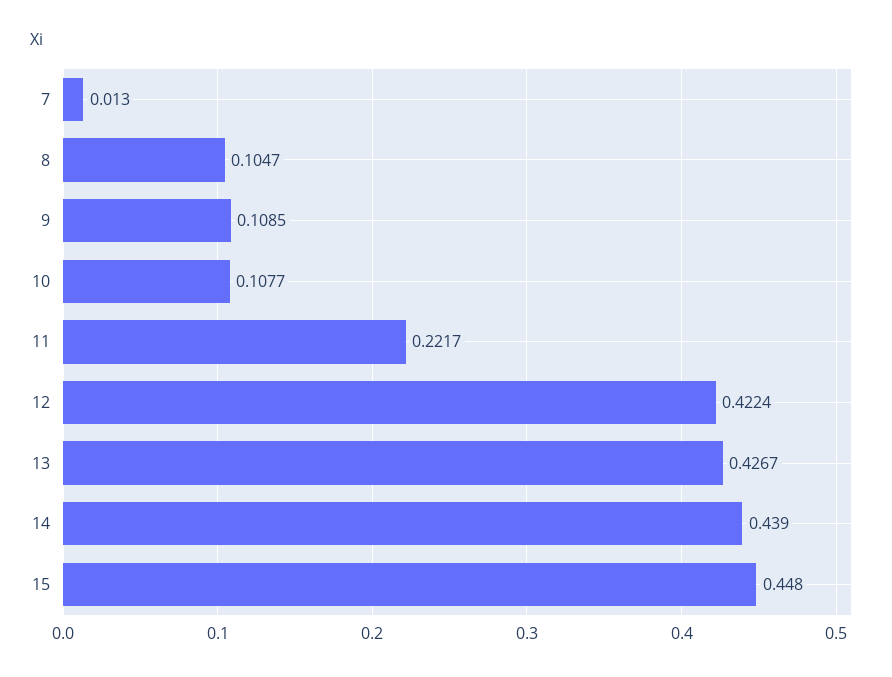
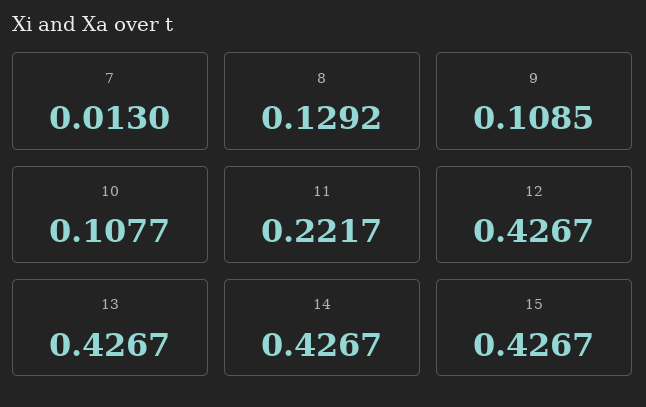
8: 0.1047 -> 0.1292
12: 0.4224 -> 0.4267
14: 0.439 -> 0.4267
15: 0.448 -> 0.4267

